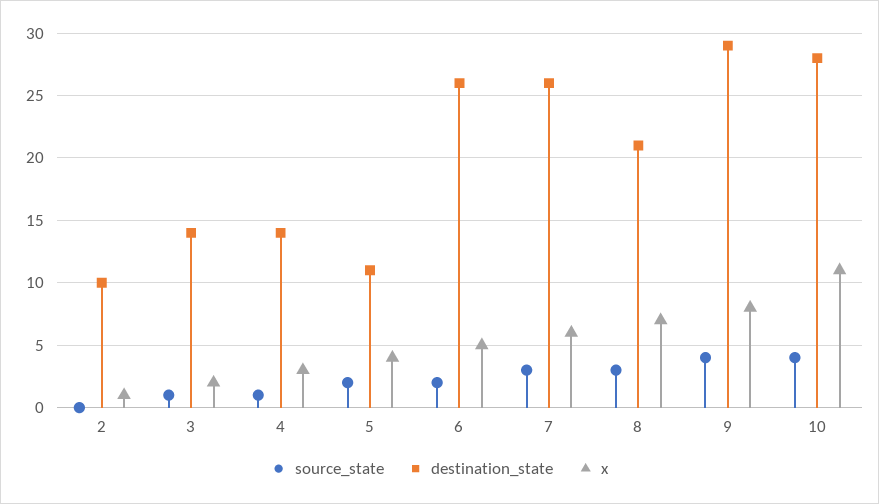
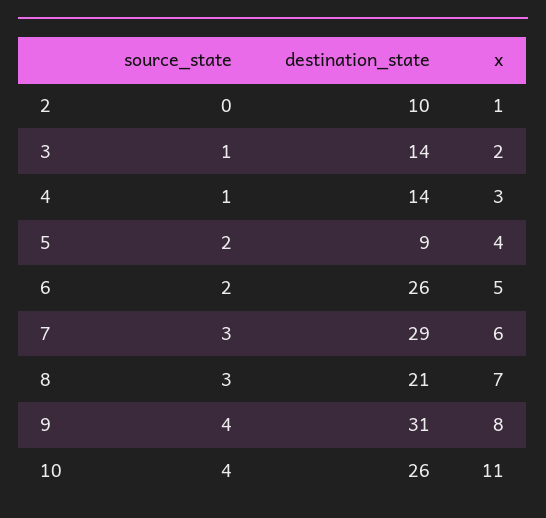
destination_state, 5: 11 -> 9
destination_state, 7: 26 -> 29
destination_state, 9: 29 -> 31
destination_state, 10: 28 -> 26

